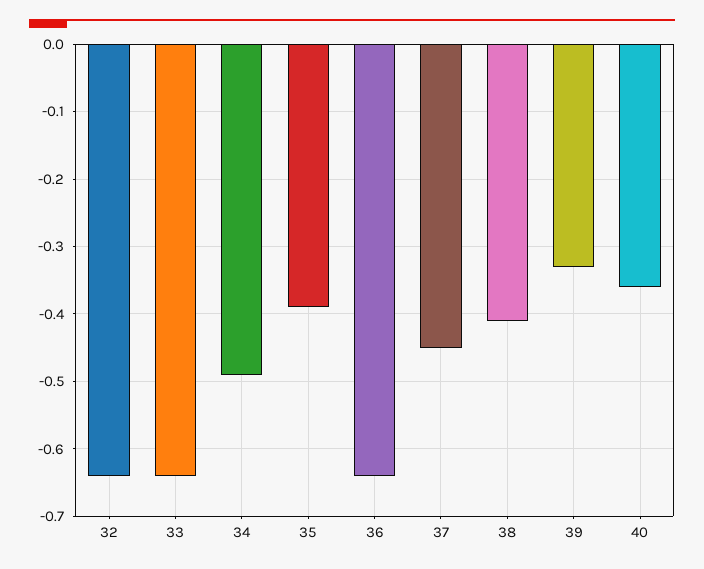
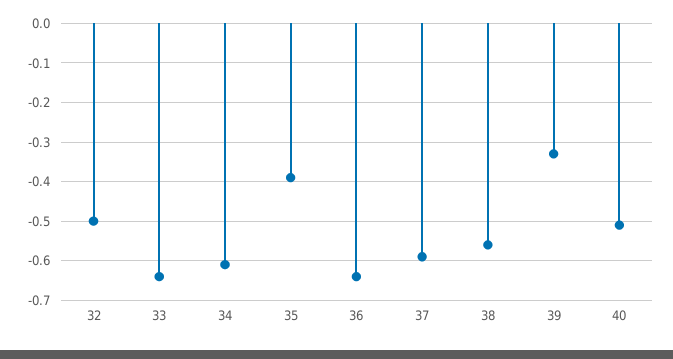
32: -0.64 -> -0.5
34: -0.49 -> -0.6
37: -0.45 -> -0.6
38: -0.41 -> -0.55
40: -0.36 -> -0.5

